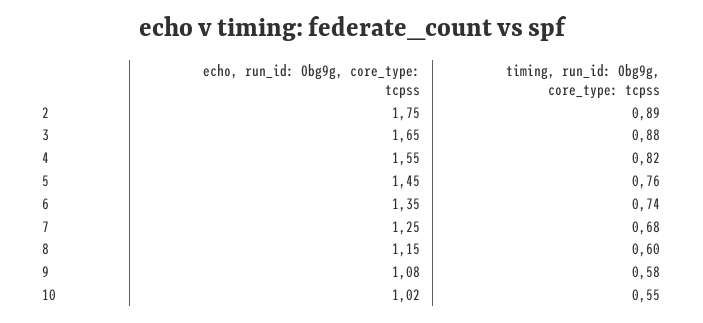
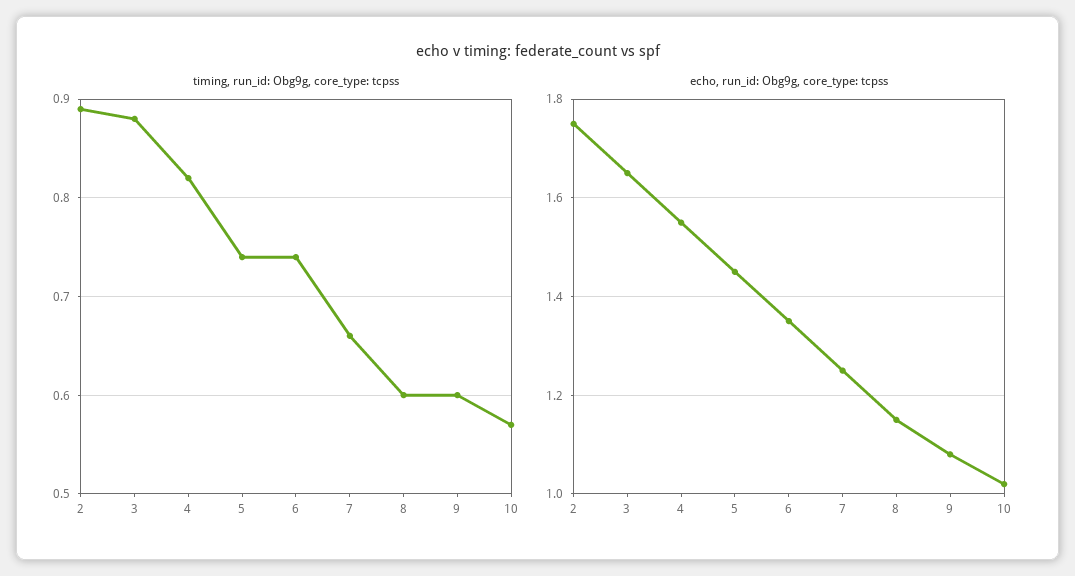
timing, run_id: Obg9g, core_type: tcpss, 5: 0.76 -> 0.74
timing, run_id: Obg9g, core_type: tcpss, 7: 0.68 -> 0.66
timing, run_id: Obg9g, core_type: tcpss, 9: 0.58 -> 0.6
timing, run_id: Obg9g, core_type: tcpss, 10: 0.55 -> 0.57

